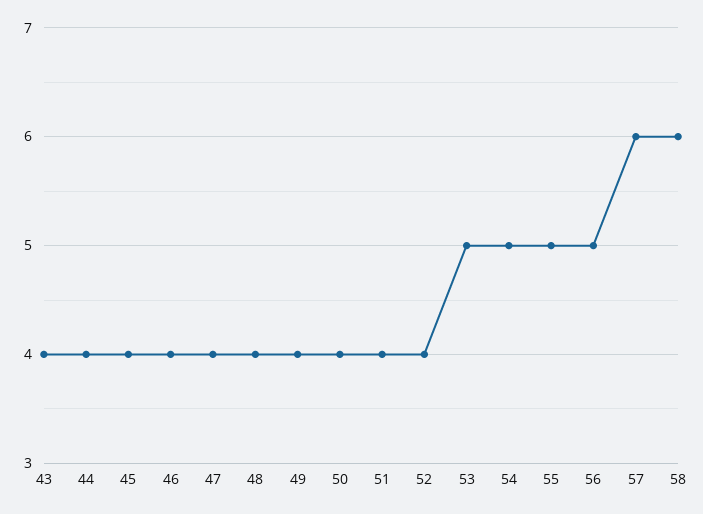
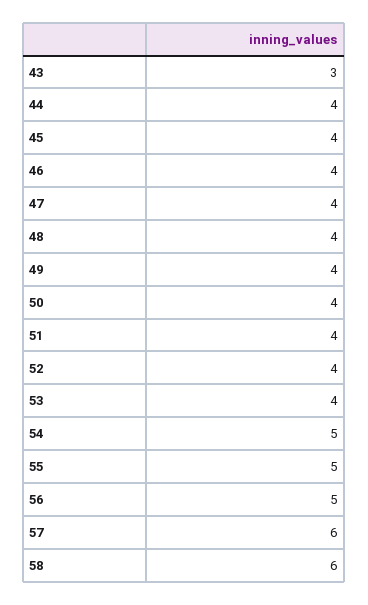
43: 4 -> 3
53: 5 -> 4

